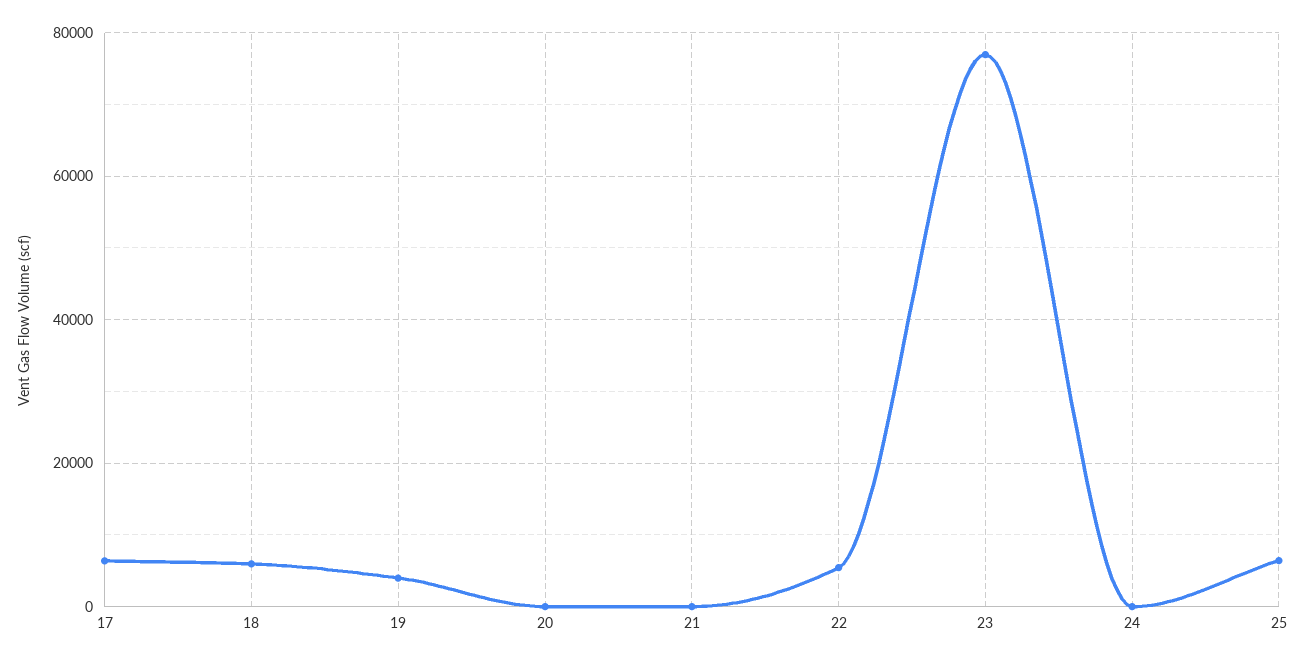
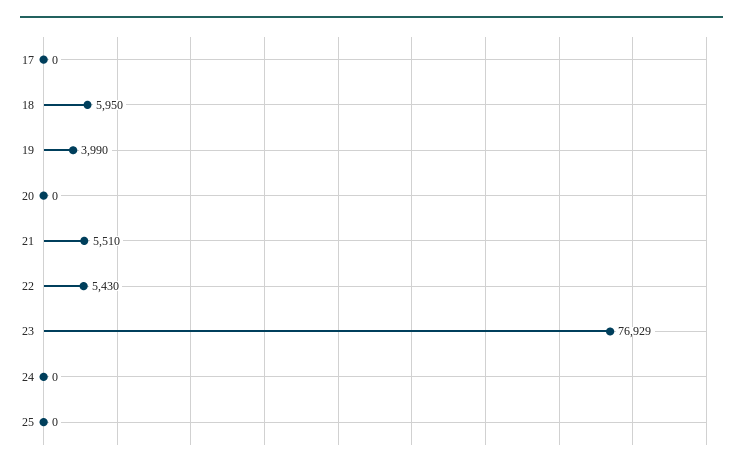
17: 6000 -> 0
21: 0 -> 5510
25: 6000 -> 0

